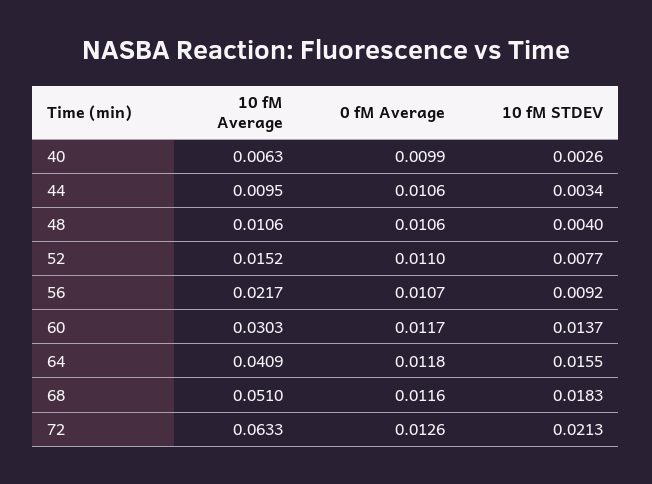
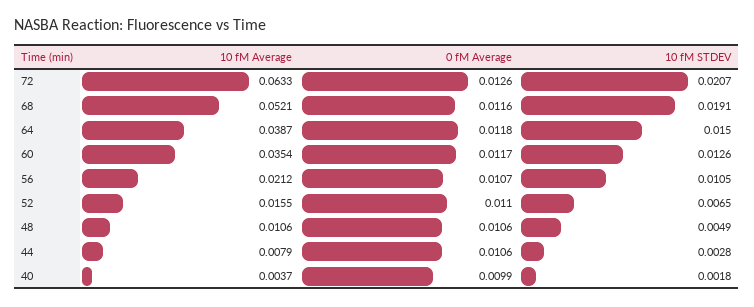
10 fM Average, 40: 0.0063 -> 0.0037
10 fM STDEV, 40: 0.0026 -> 0.0018
10 fM Average, 44: 0.0095 -> 0.0079
10 fM STDEV, 44: 0.0034 -> 0.0028
10 fM STDEV, 48: 0.004 -> 0.0049
10 fM Average, 52: 0.0152 -> 0.0155
10 fM STDEV, 52: 0.0077 -> 0.0065
10 fM Average, 56: 0.0217 -> 0.0212
10 fM STDEV, 56: 0.0092 -> 0.0105
10 fM Average, 60: 0.0303 -> 0.0354
10 fM STDEV, 60: 0.0137 -> 0.0126
10 fM Average, 64: 0.0409 -> 0.0387
10 fM STDEV, 64: 0.0155 -> 0.015
10 fM Average, 68: 0.051 -> 0.0521
10 fM STDEV, 68: 0.0183 -> 0.0191
10 fM STDEV, 72: 0.0213 -> 0.0207

